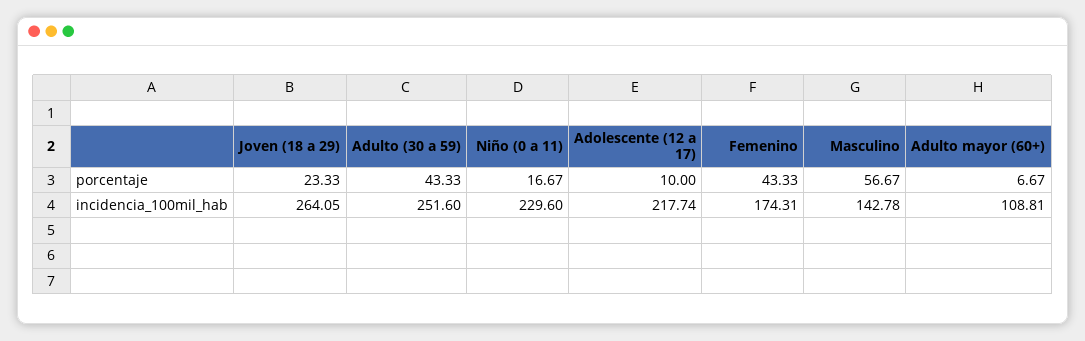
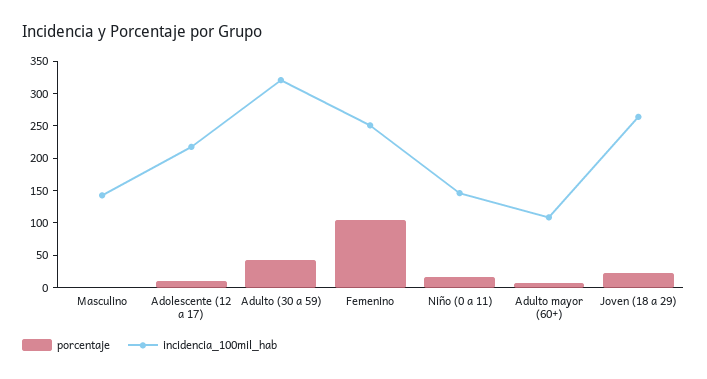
porcentaje, Femenino: 43.33 -> 100
porcentaje, Masculino: 56.67 -> 0
incidencia_100mil_hab, Adulto (30 a 59): 251.6 -> 325
incidencia_100mil_hab, Niño (0 a 11): 229.6 -> 150
incidencia_100mil_hab, Femenino: 174.31 -> 250

